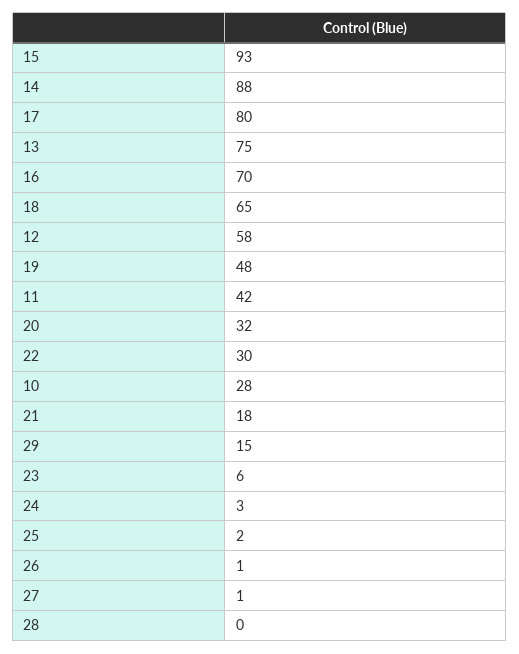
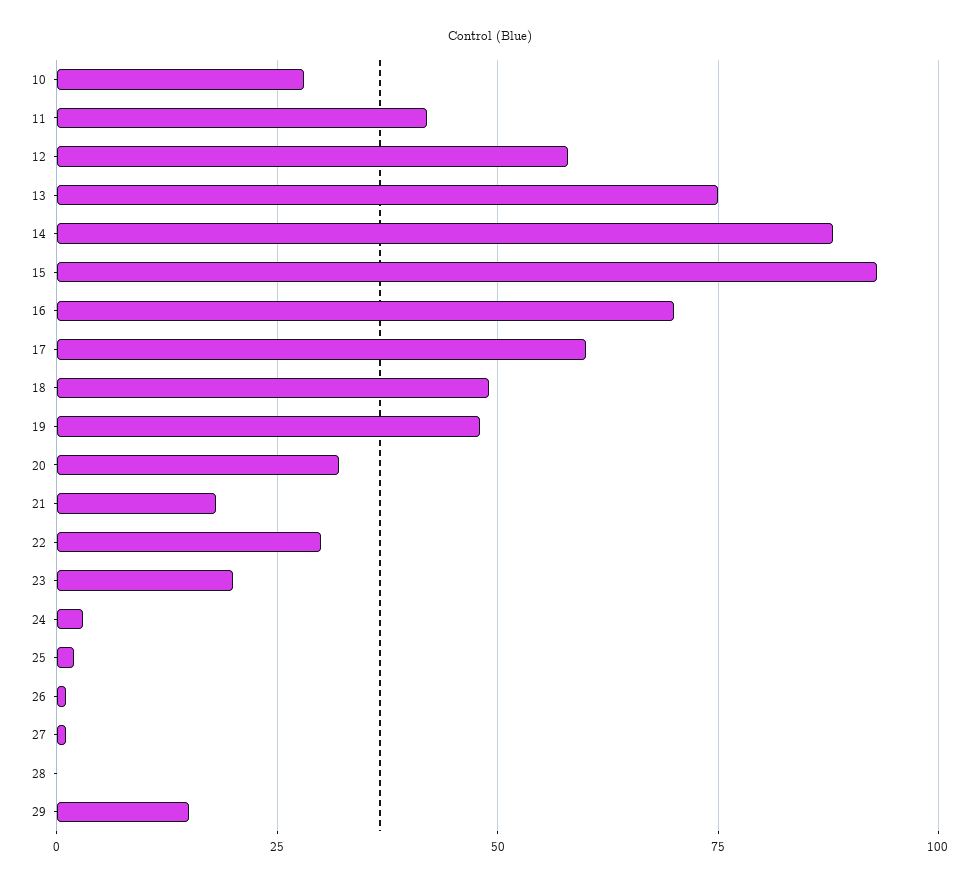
17: 80 -> 60
18: 65 -> 50
23: 6 -> 20

